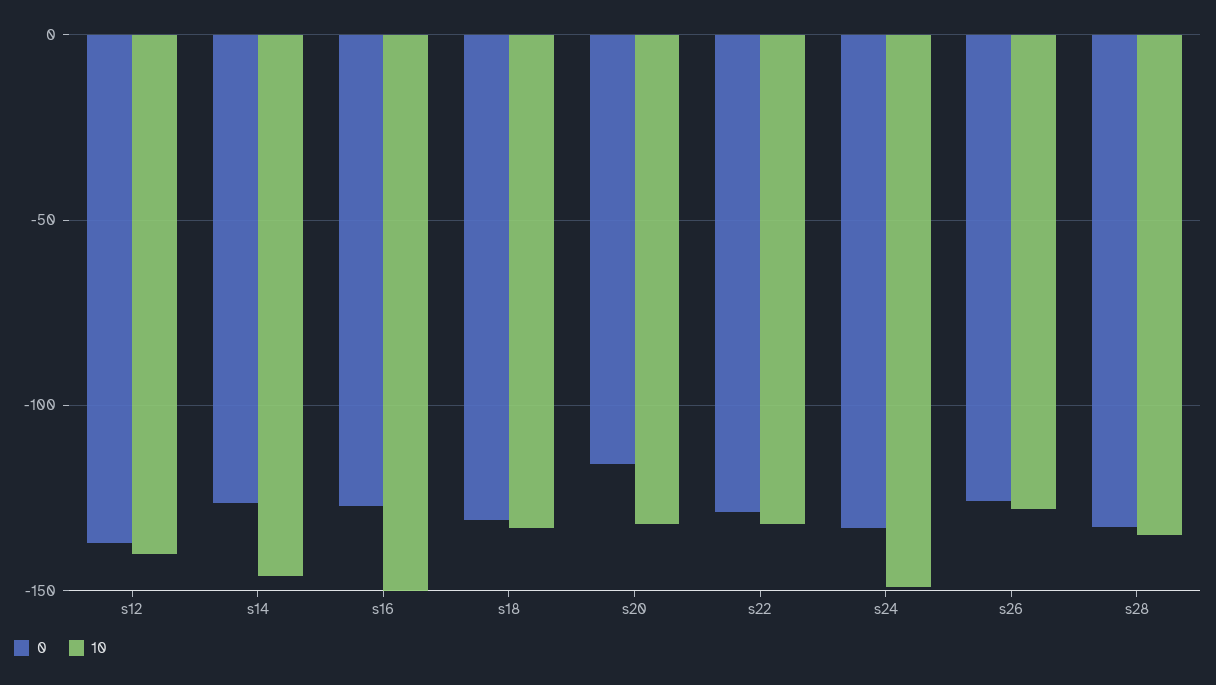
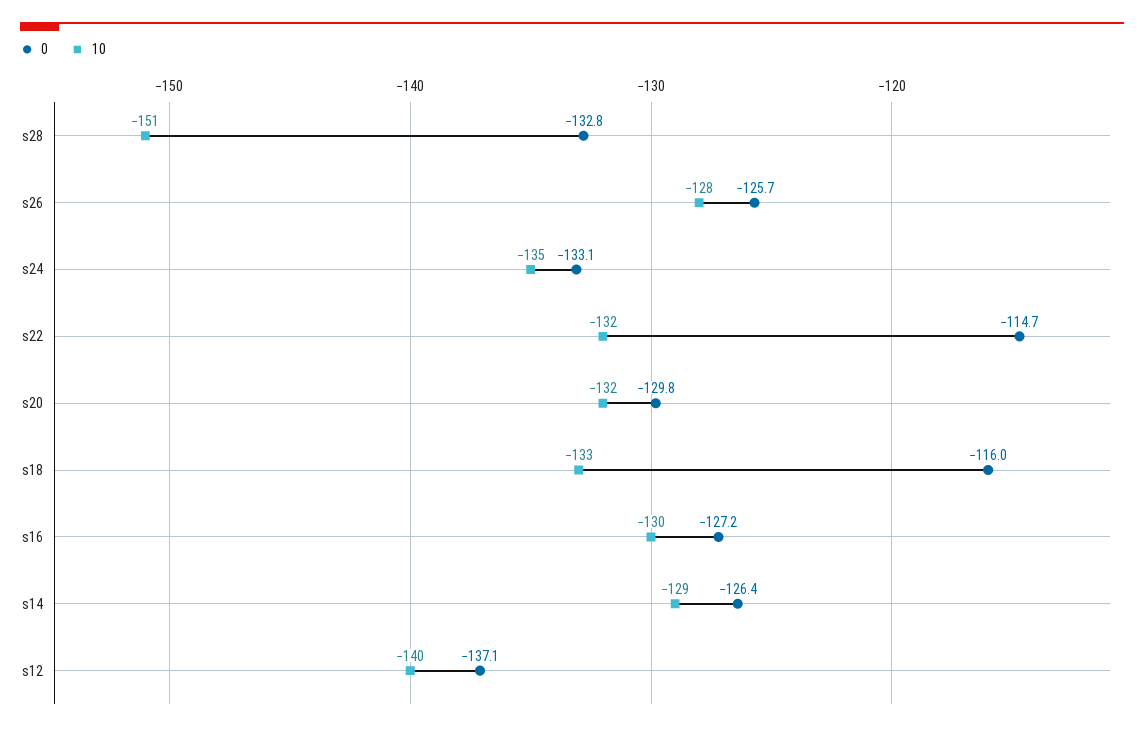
10, s14: -145 -> -129
10, s16: -150 -> -130
0, s18: -130 -> -116
0, s20: -115 -> -129.8
0, s22: -130 -> -114.7
10, s24: -150 -> -135
10, s28: -135 -> -151

